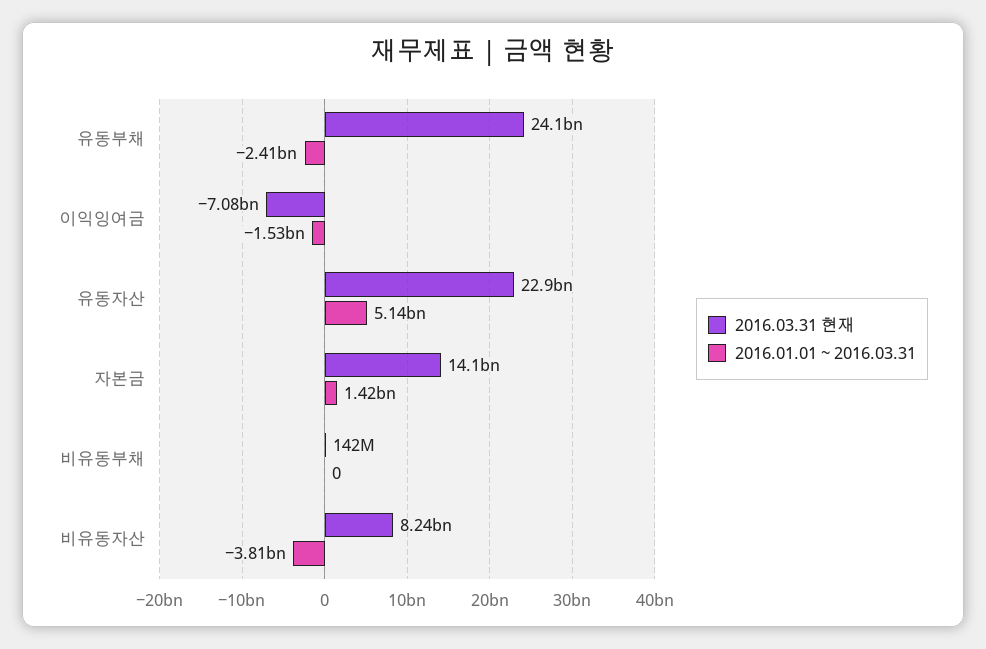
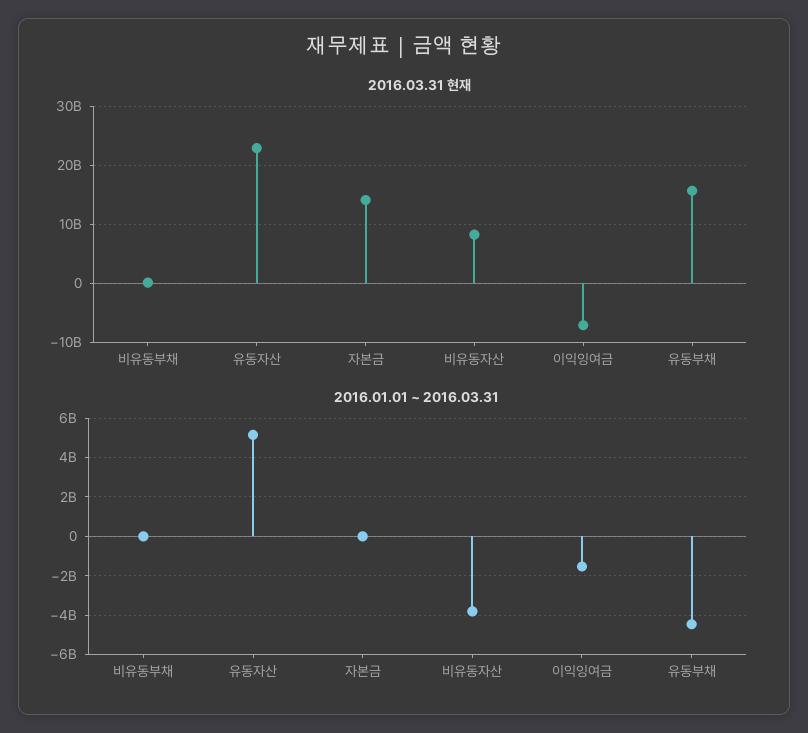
2016.03.31 현재, 유동부채: 24100000000 -> 16000000000
2016.01.01 ~ 2016.03.31, 유동부채: -2410000000 -> -4500000000
2016.01.01 ~ 2016.03.31, 자본금: 1420000000 -> 0

